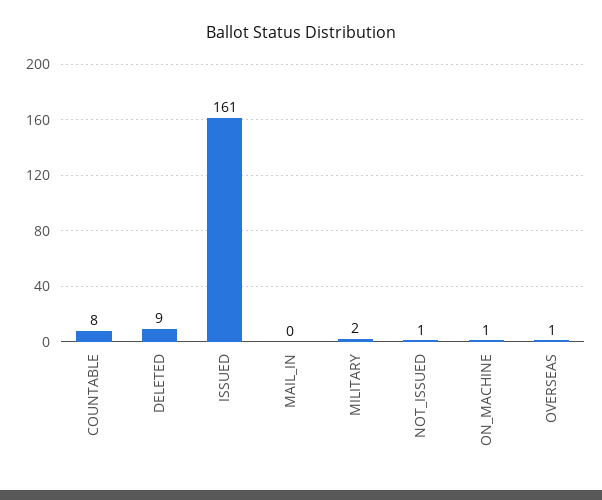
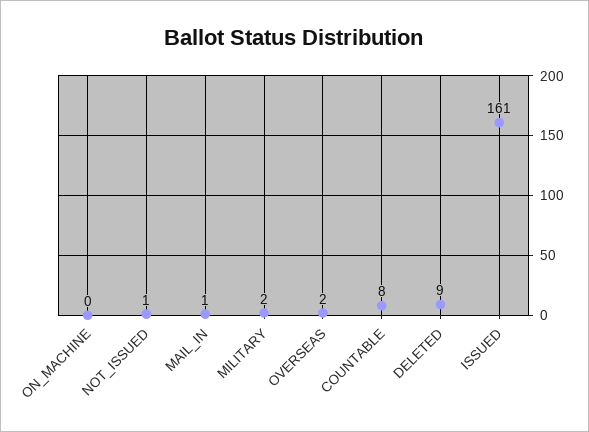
MAIL_IN: 0 -> 1
ON_MACHINE: 1 -> 0
OVERSEAS: 1 -> 2

